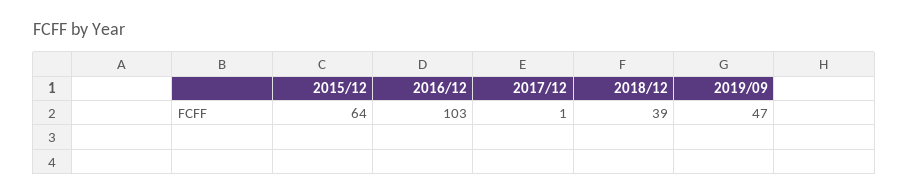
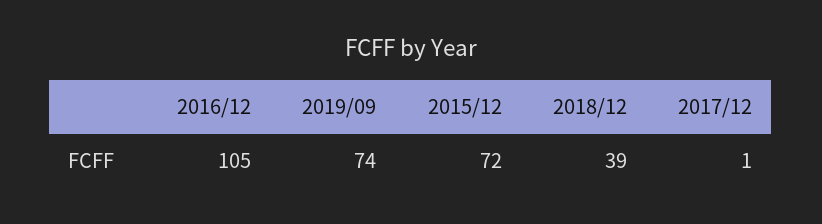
2015/12: 64 -> 72
2016/12: 103 -> 105
2019/09: 47 -> 74

